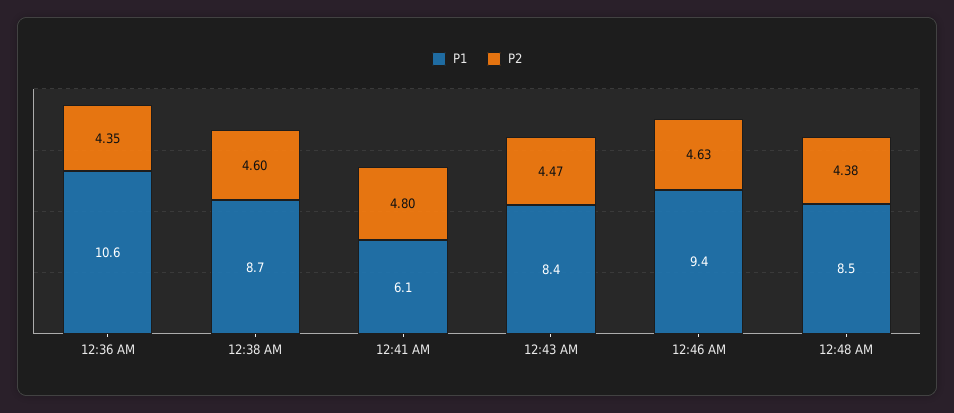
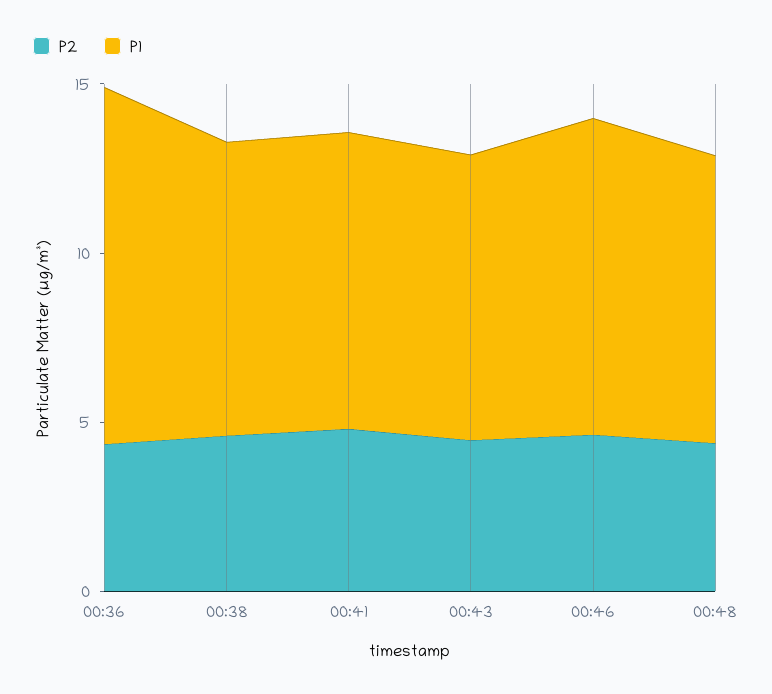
P1, 12:41 AM: 6.1 -> 9

